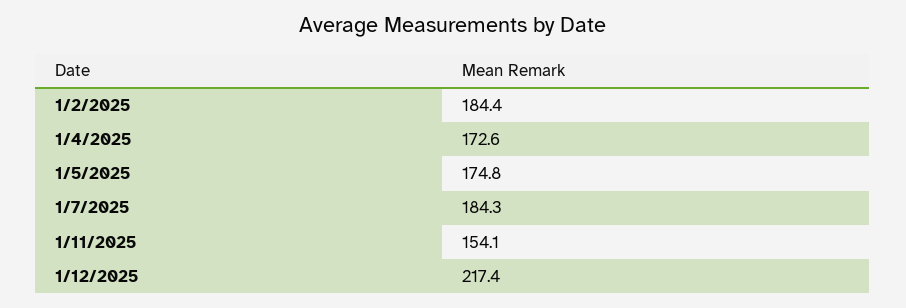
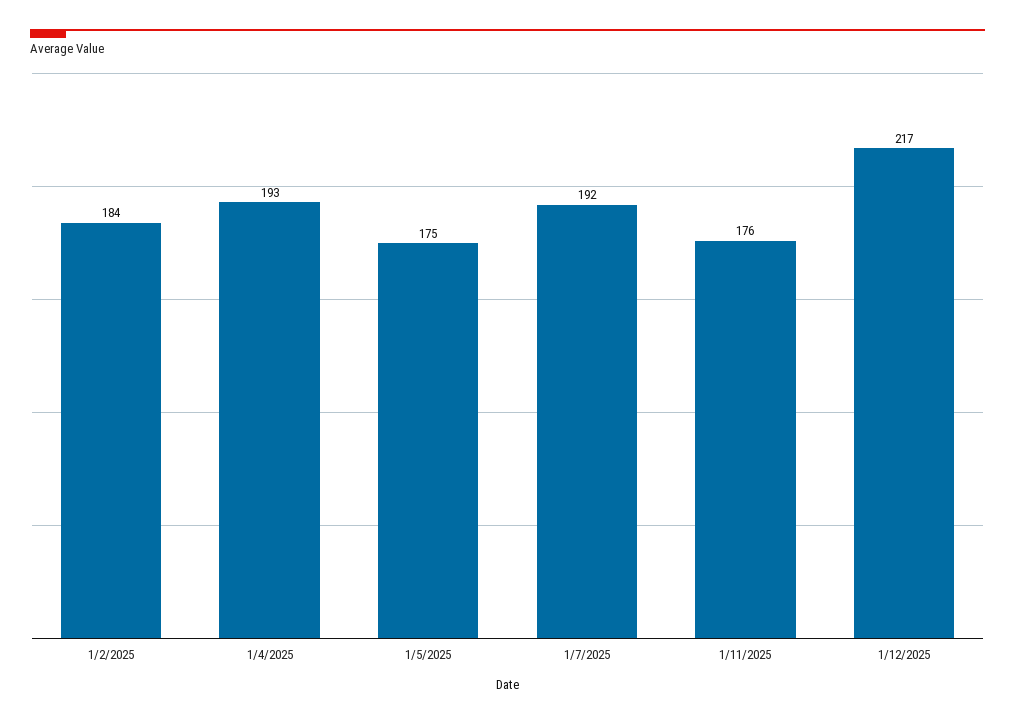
1/4/2025: 172.6 -> 193
1/7/2025: 184.3 -> 192
1/11/2025: 154.1 -> 176

